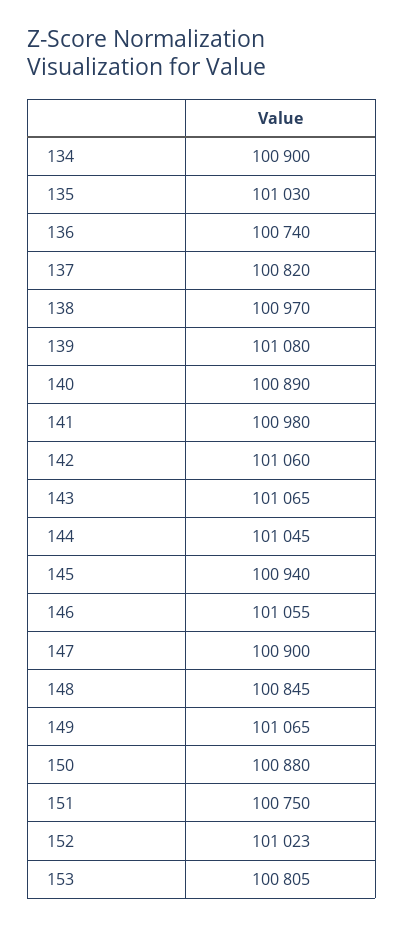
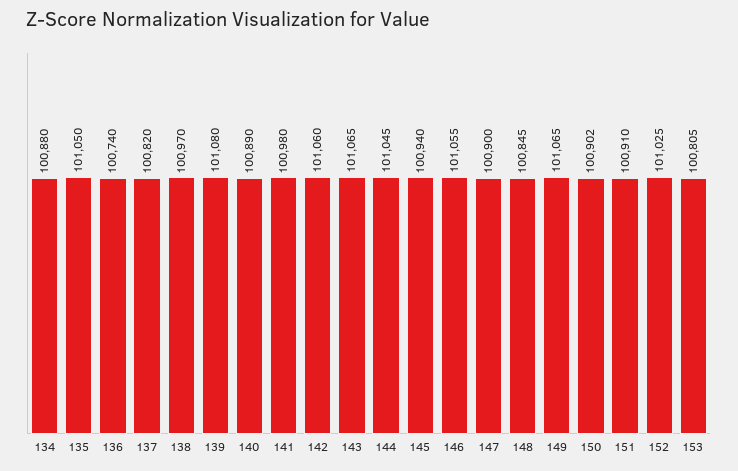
134: 100900 -> 100880
135: 101030 -> 101050
150: 100880 -> 100902
151: 100750 -> 100910
152: 101023 -> 101025

